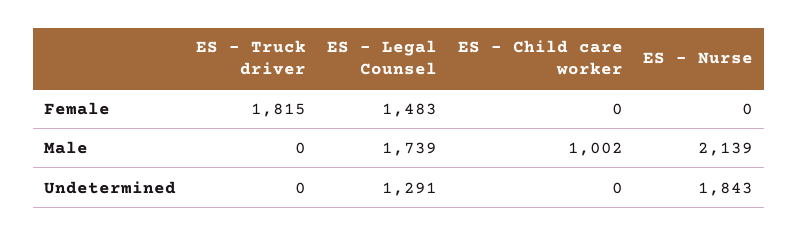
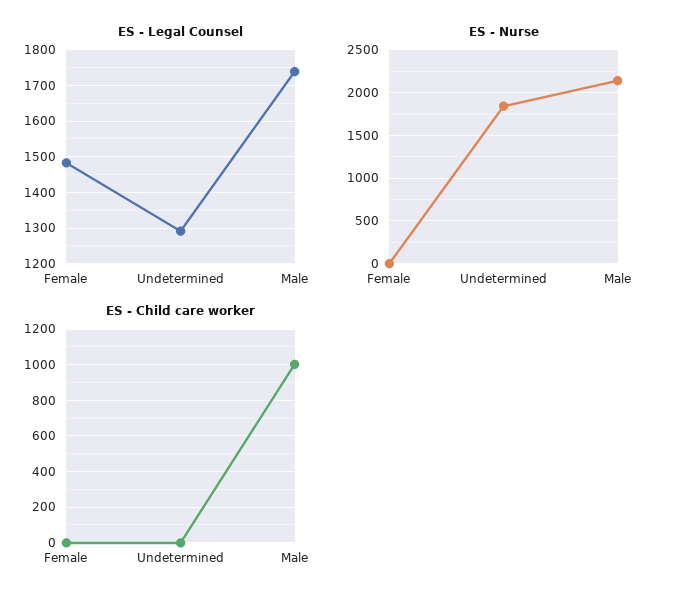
ES - Truck driver, Female: 1815 -> none
ES - Truck driver, Male: 0 -> none
ES - Truck driver, Undetermined: 0 -> none

